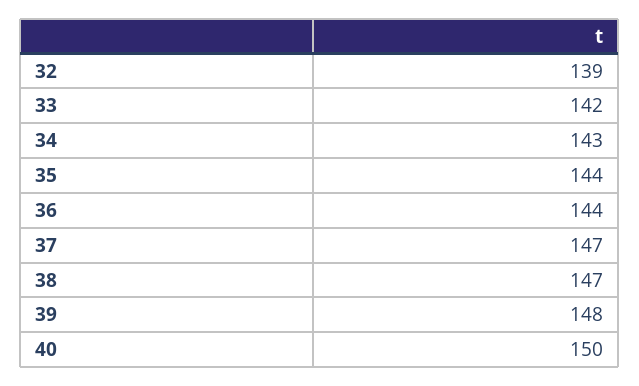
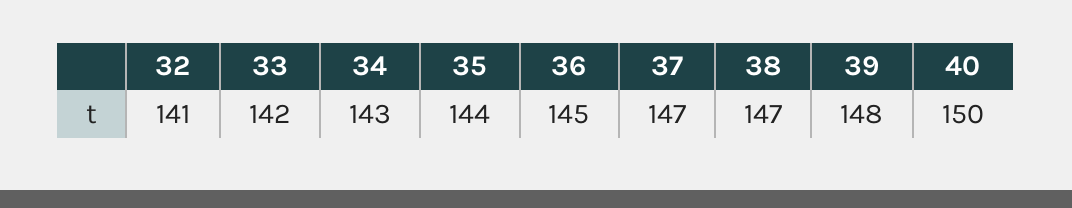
32: 139 -> 141
36: 144 -> 145

